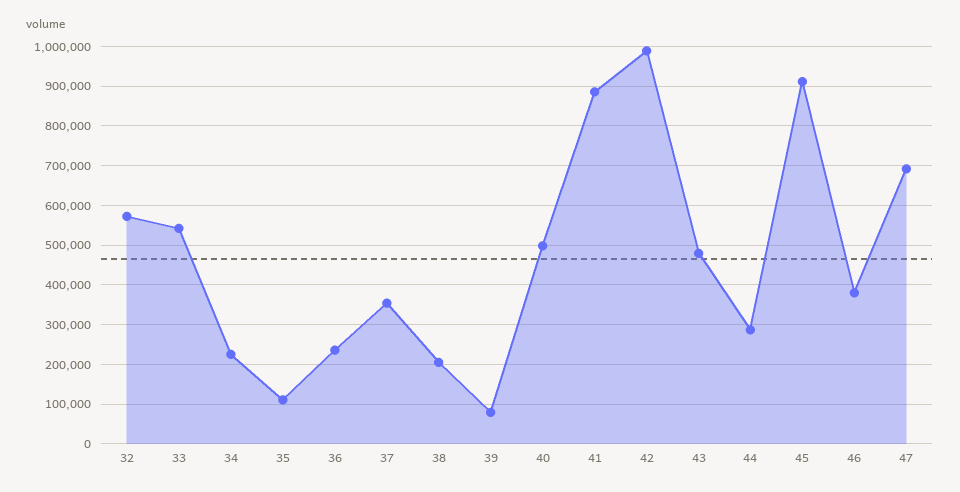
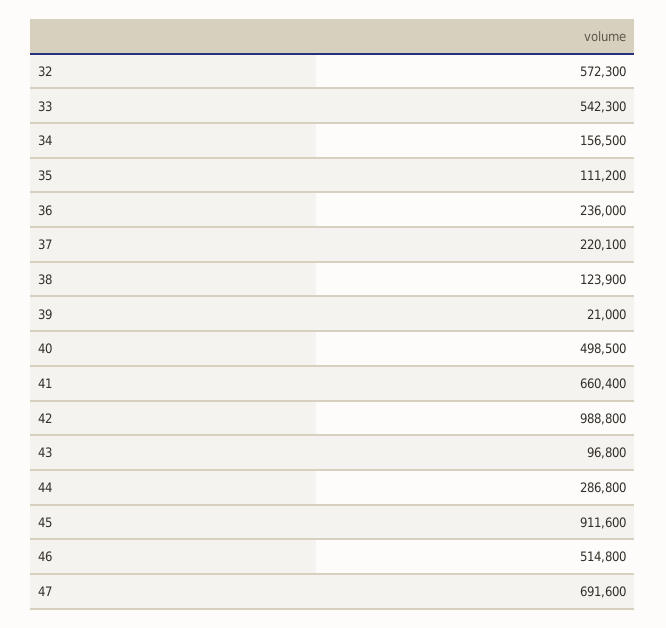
34: 220000 -> 156500
37: 360000 -> 220100
38: 200000 -> 123900
39: 80000 -> 21000
41: 880000 -> 660400
43: 480000 -> 96800
46: 380000 -> 514800

